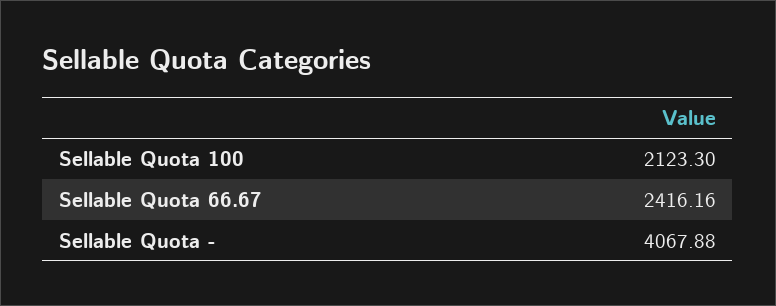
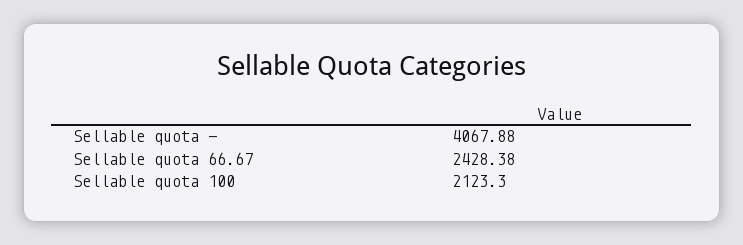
Sellable Quota 66.67: 2416.16 -> 2428.38

